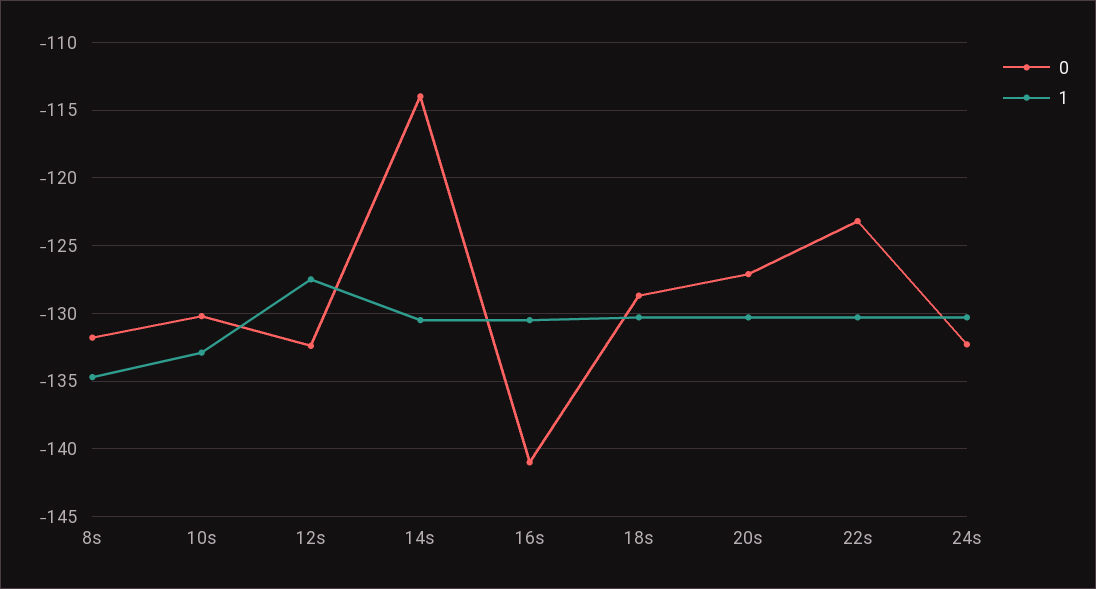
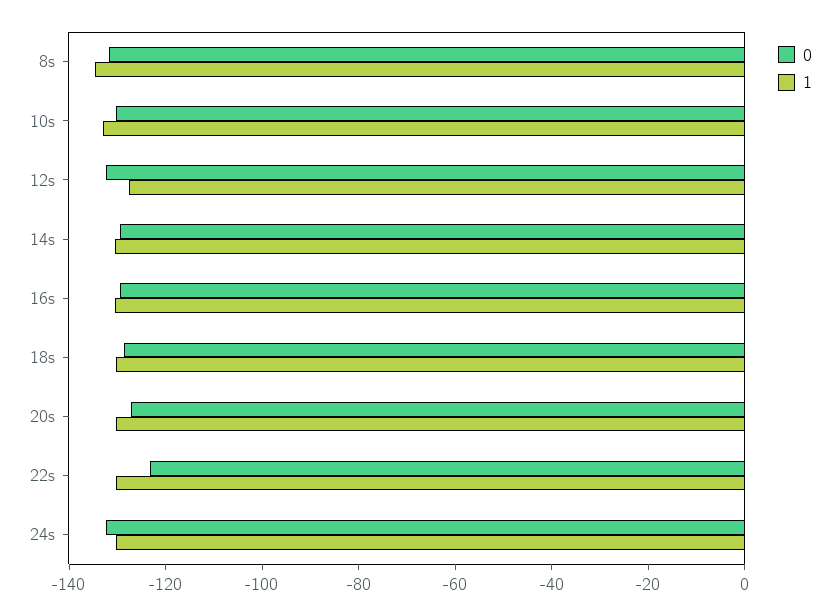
0, 14s: -114 -> -130
0, 16s: -141 -> -130

